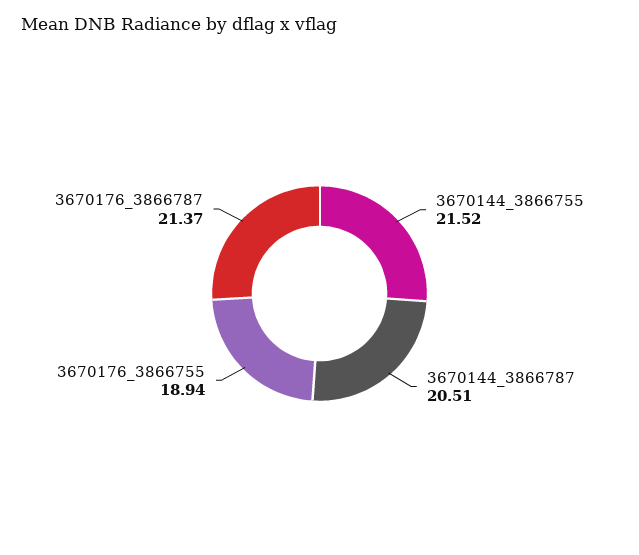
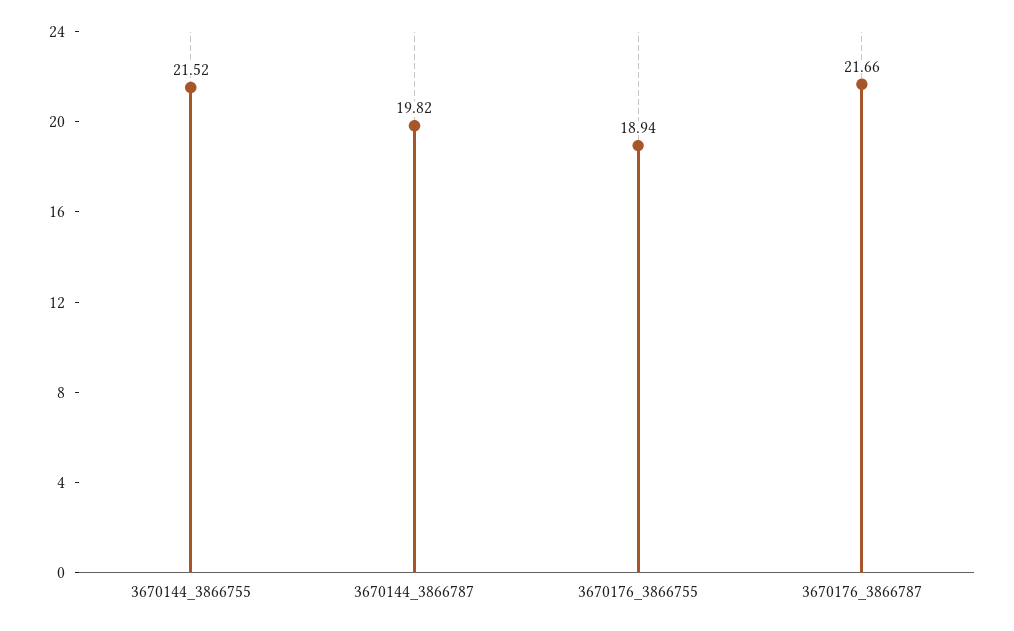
3670144_3866787: 20.51 -> 19.82
3670176_3866787: 21.37 -> 21.66

